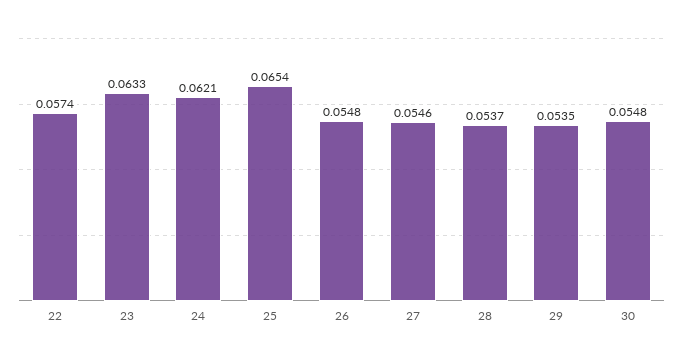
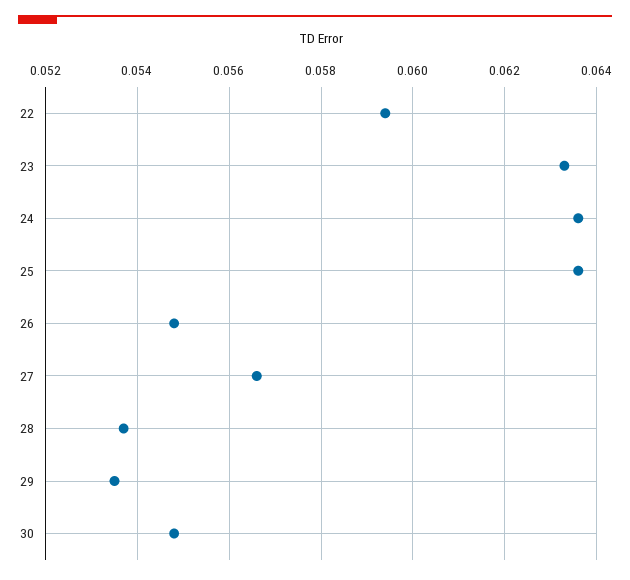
22: 0.0574 -> 0.0595
24: 0.0621 -> 0.0635
25: 0.0654 -> 0.0635
27: 0.0546 -> 0.0565

